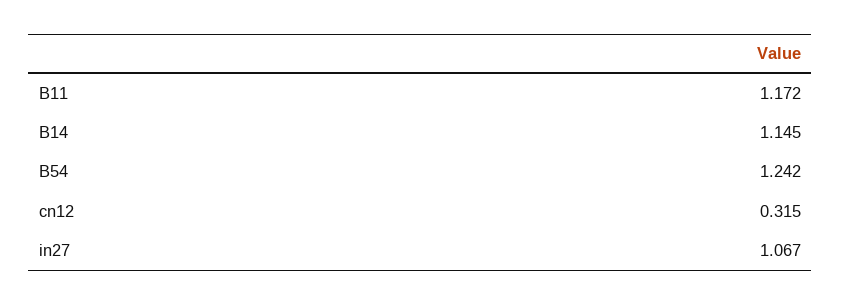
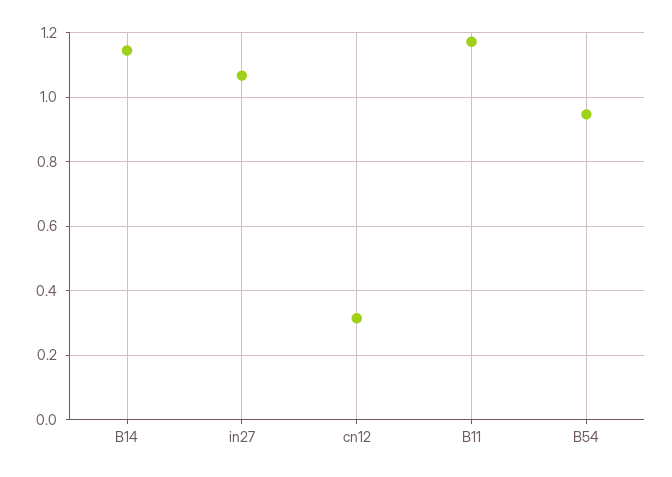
B54: 1.242 -> 0.94

